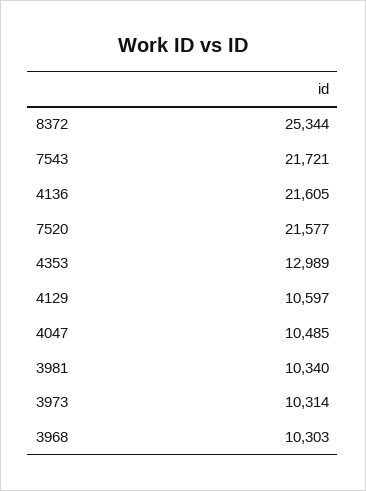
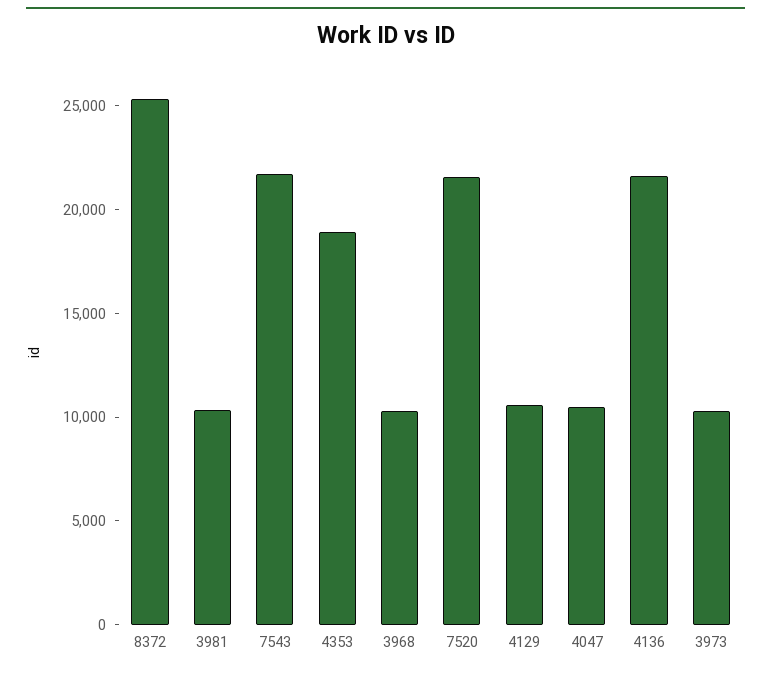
4353: 12989 -> 19000

